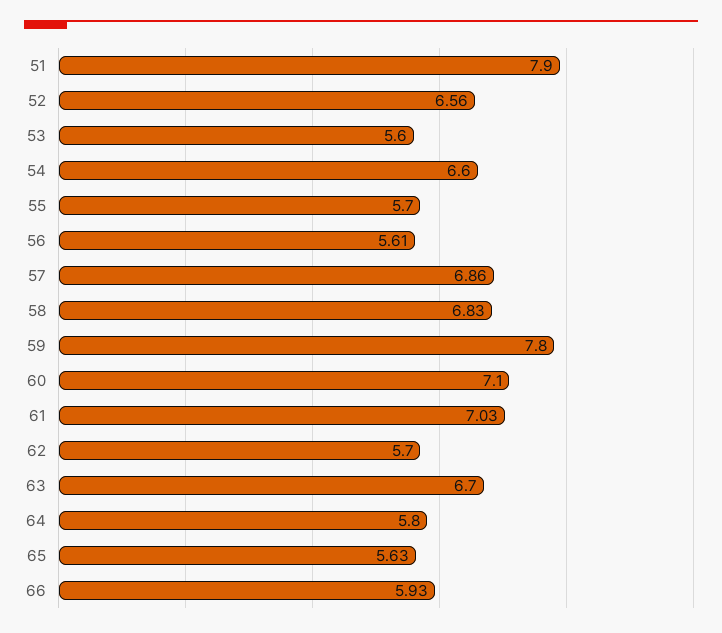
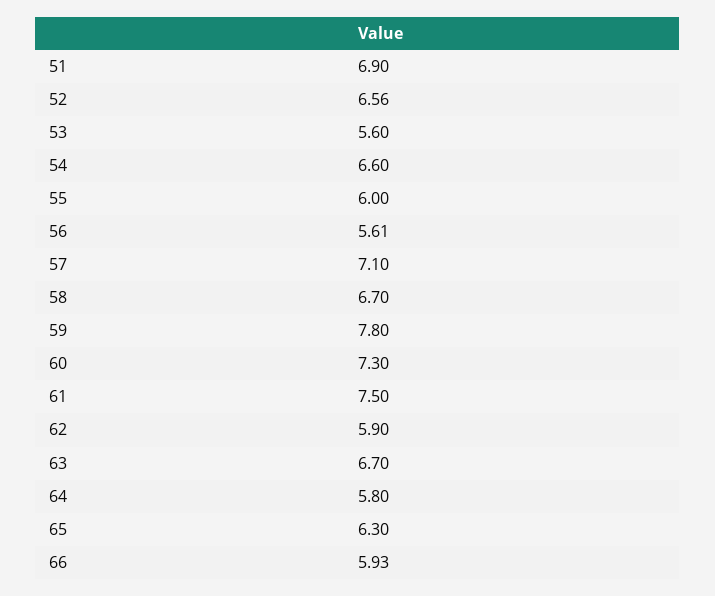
51: 7.9 -> 6.9
55: 5.7 -> 6
57: 6.86 -> 7.1
58: 6.83 -> 6.7
60: 7.1 -> 7.3
61: 7.03 -> 7.5
62: 5.7 -> 5.9
65: 5.63 -> 6.3

